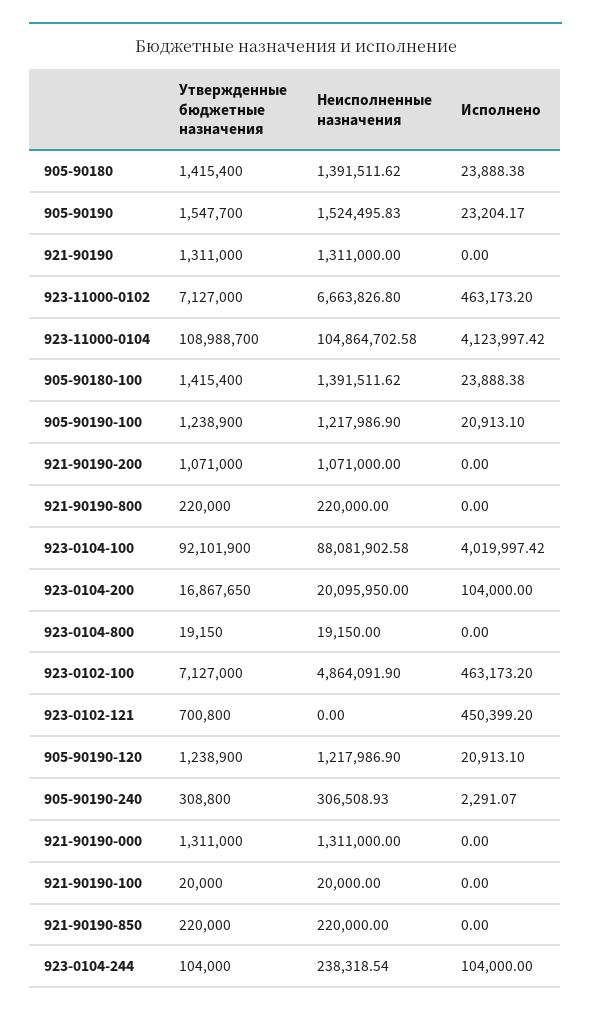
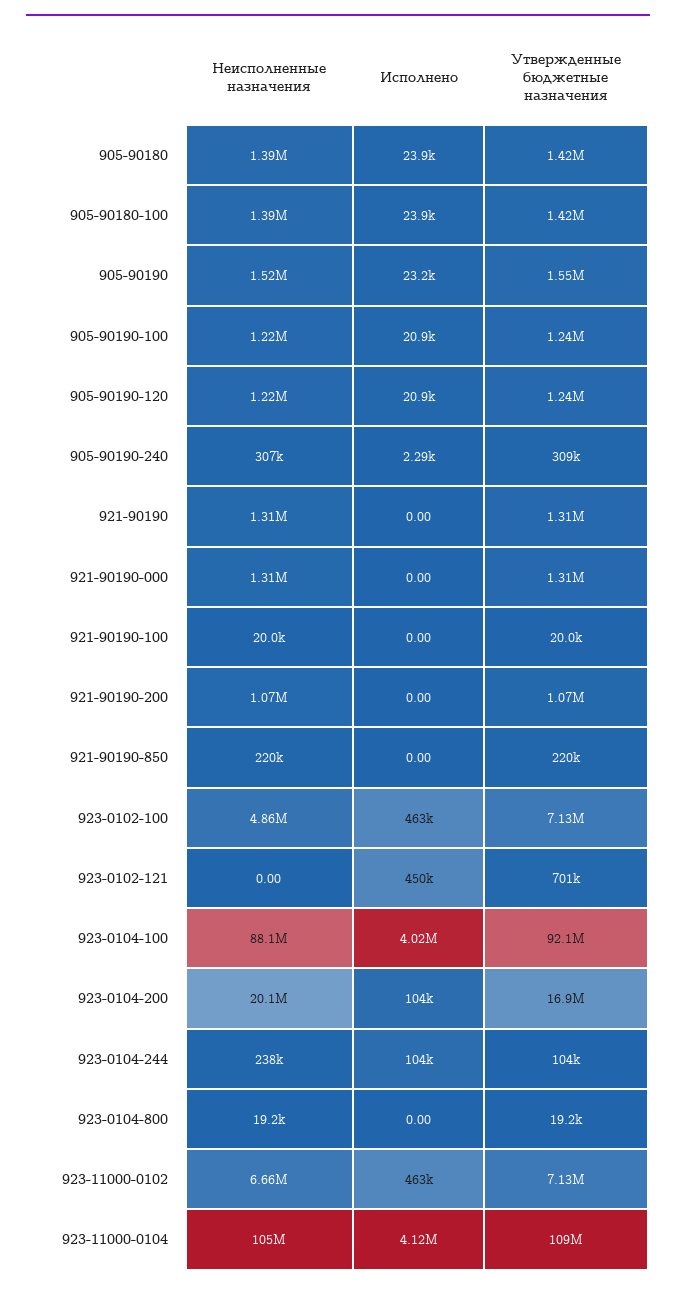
Утвержденные бюджетные назначения, 921-90190-800: 220000 -> none
Неисполненные назначения, 921-90190-800: 220000 -> none
Исполнено, 921-90190-800: 0 -> none

